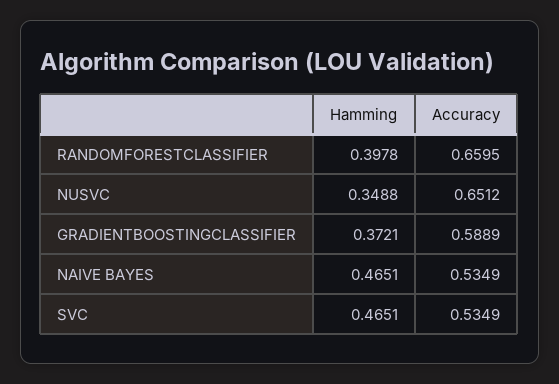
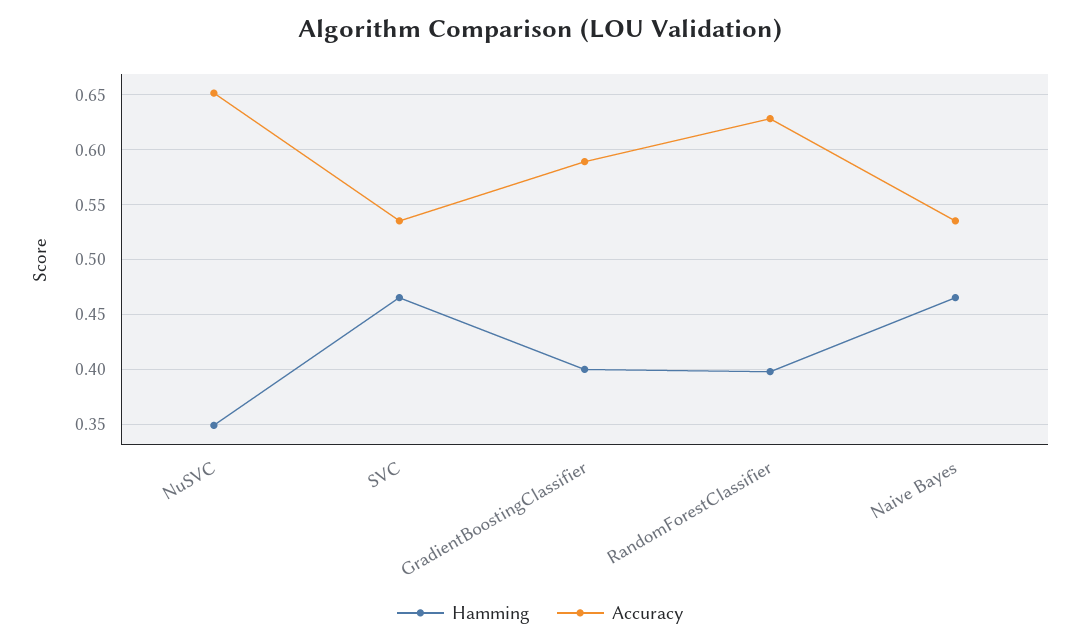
Accuracy, RANDOMFORESTCLASSIFIER: 0.6595 -> 0.63
Hamming, GRADIENTBOOSTINGCLASSIFIER: 0.3721 -> 0.4

